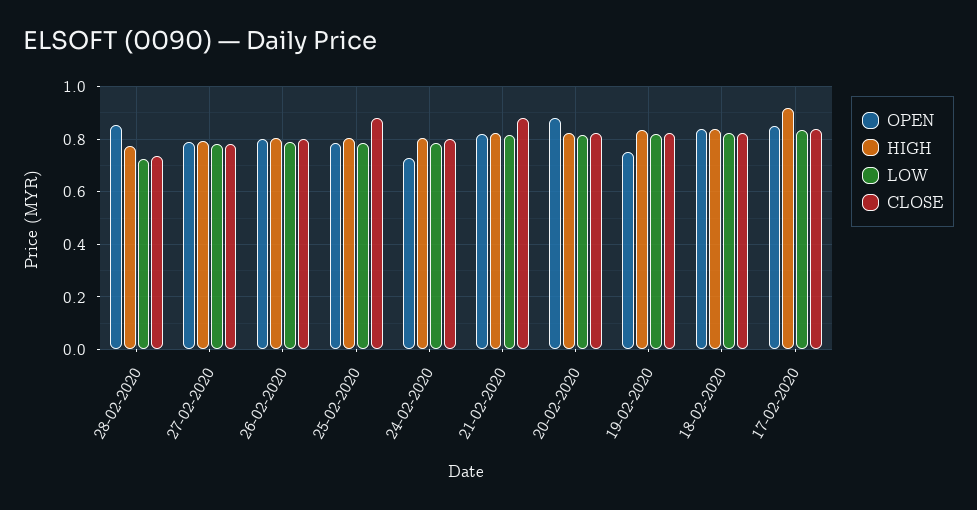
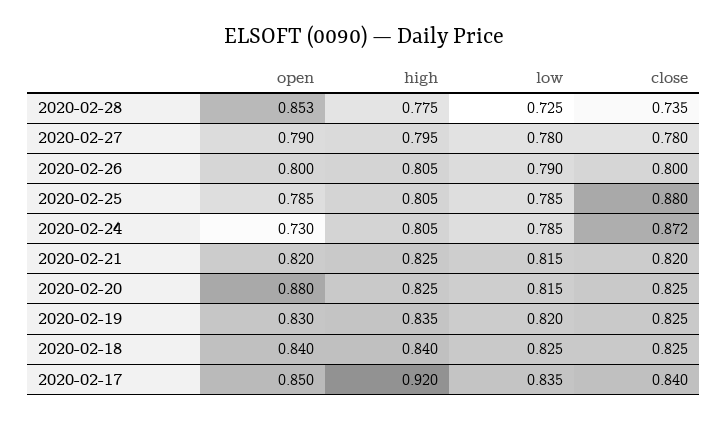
CLOSE, 24-02-2020: 0.8 -> 0.872
CLOSE, 21-02-2020: 0.875 -> 0.82
OPEN, 19-02-2020: 0.75 -> 0.83

